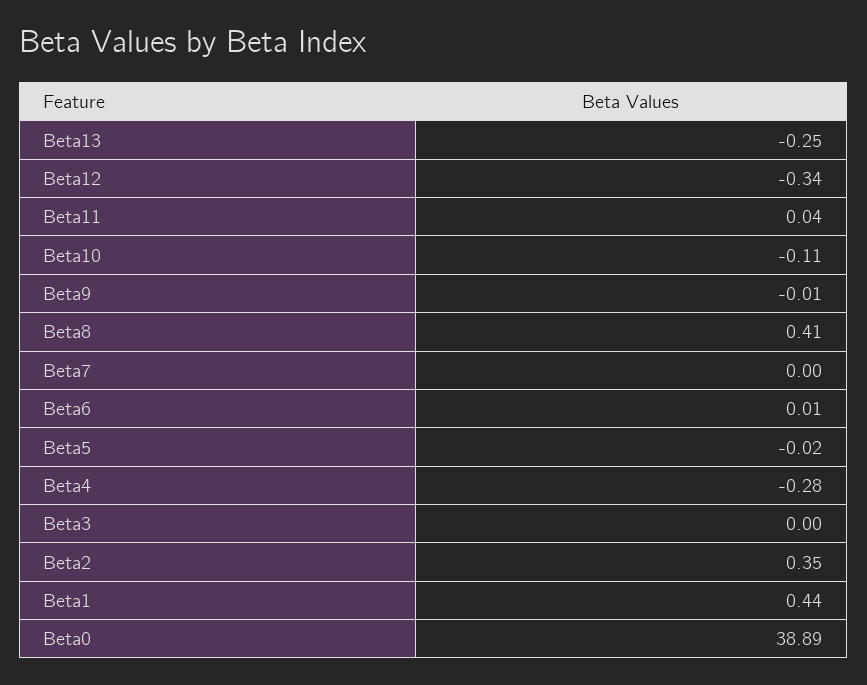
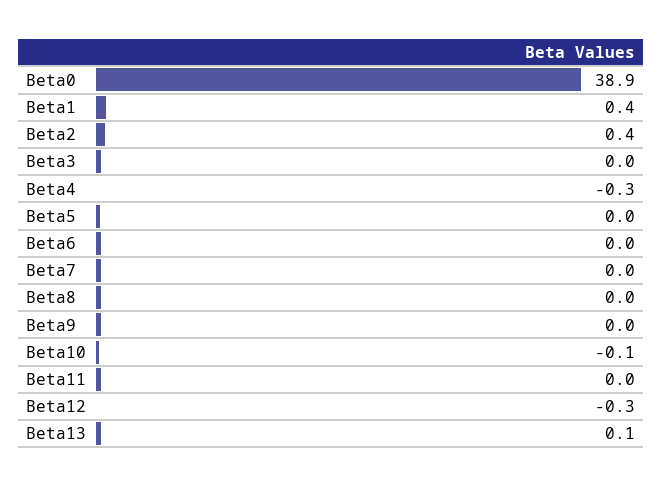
Beta13: -0.25 -> 0.1
Beta8: 0.41 -> 0

